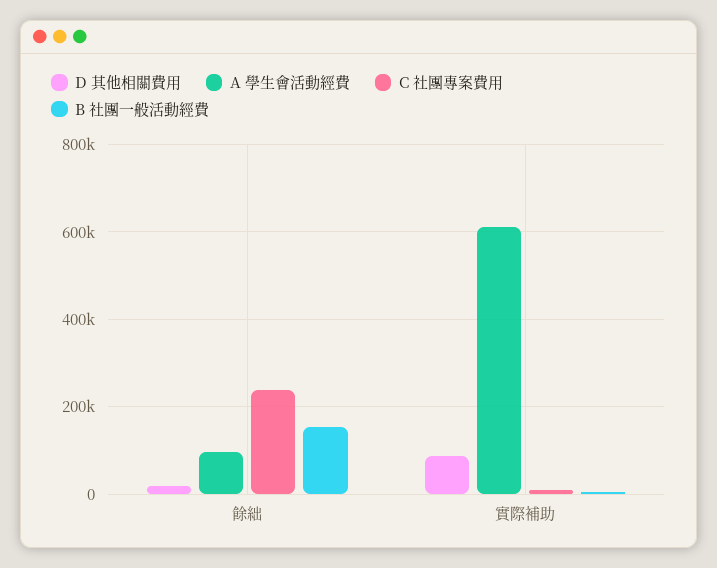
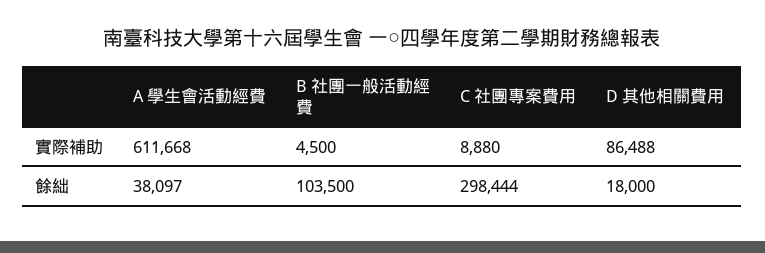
A 學生會活動經費, 餘絀: 100000 -> 38097
C 社團專案費用, 餘絀: 240000 -> 298444
B 社團一般活動經費, 餘絀: 160000 -> 103500

